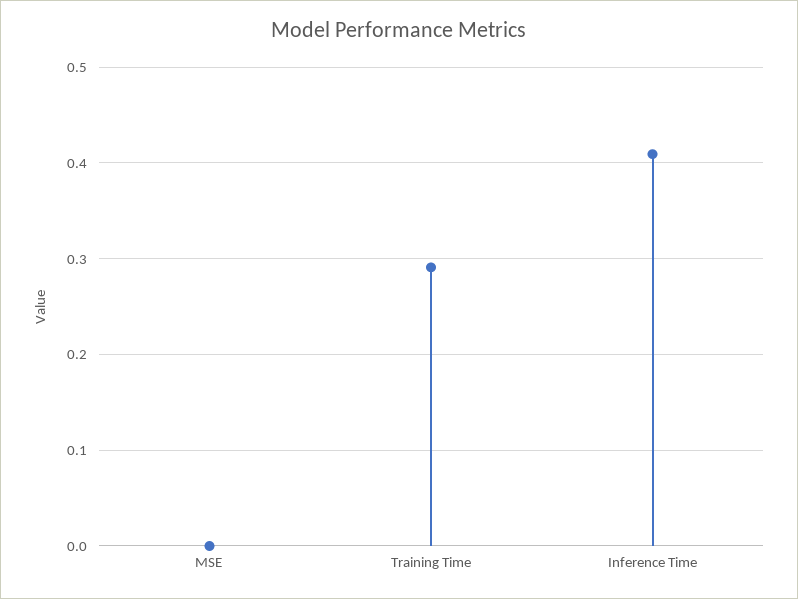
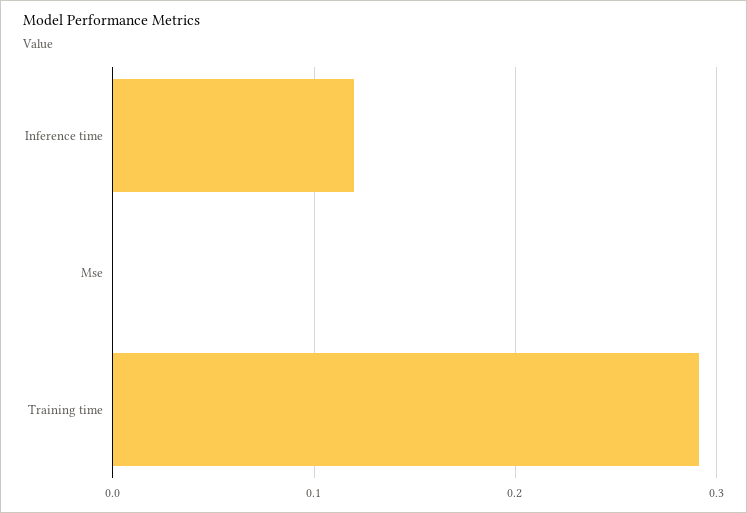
Inference Time: 0.41 -> 0.12

